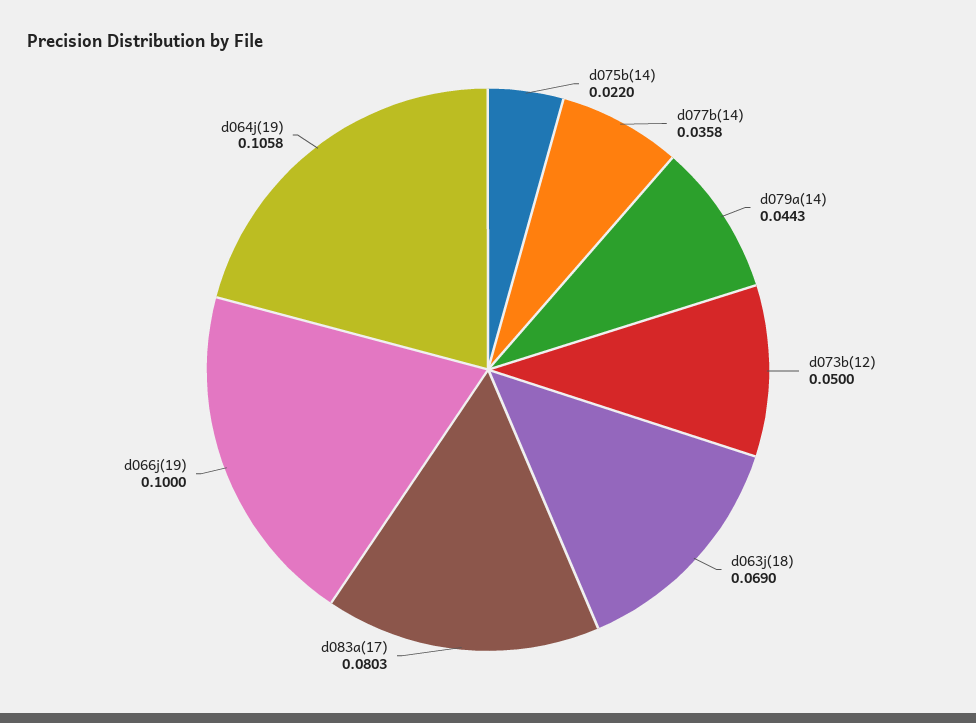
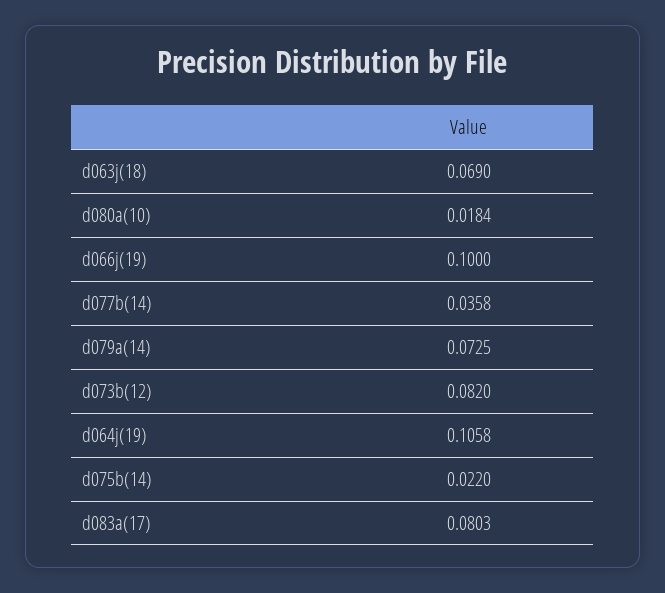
d079a(14): 0.0443 -> 0.0725
d073b(12): 0.05 -> 0.082
d080a(10): none -> 0.0184

